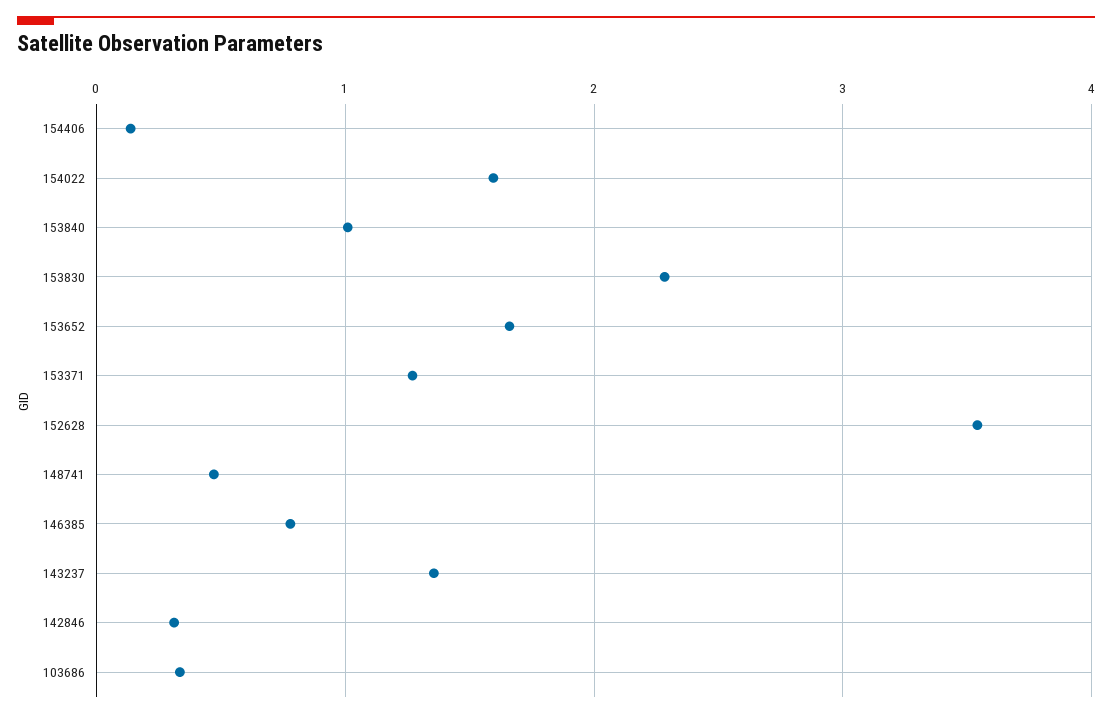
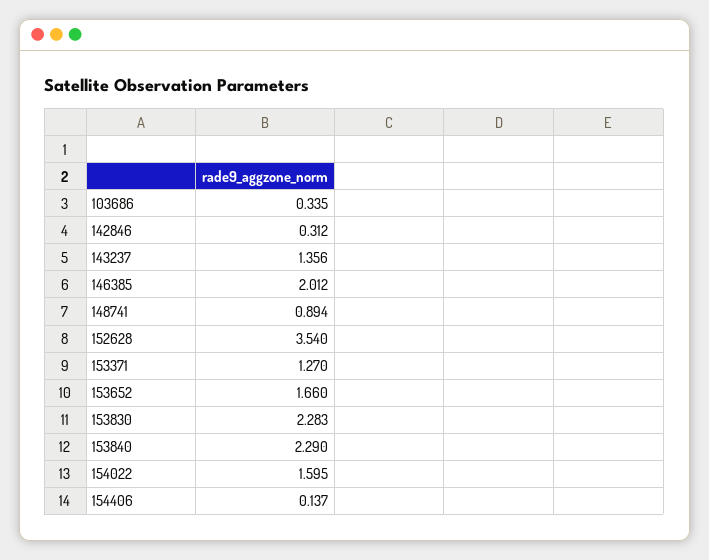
153840: 1 -> 2.29
148741: 0.5 -> 0.894
146385: 0.8 -> 2.012

